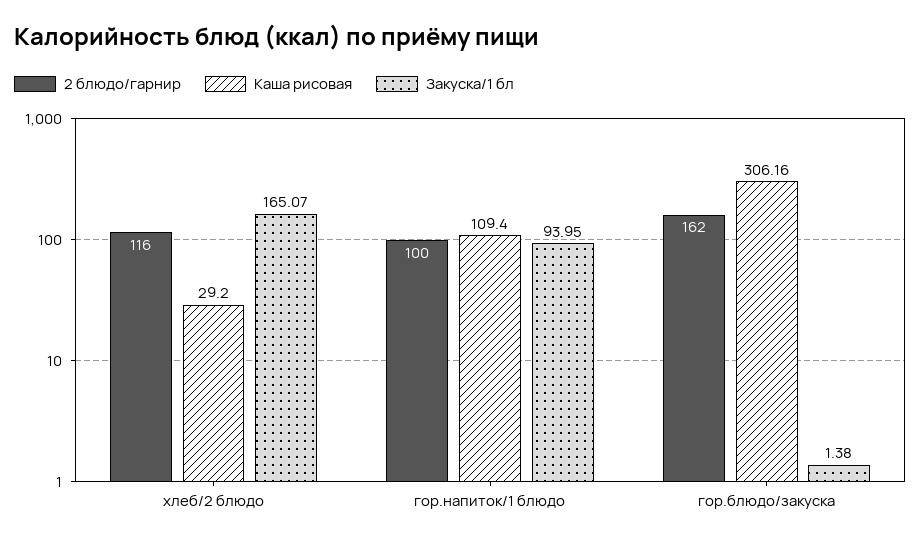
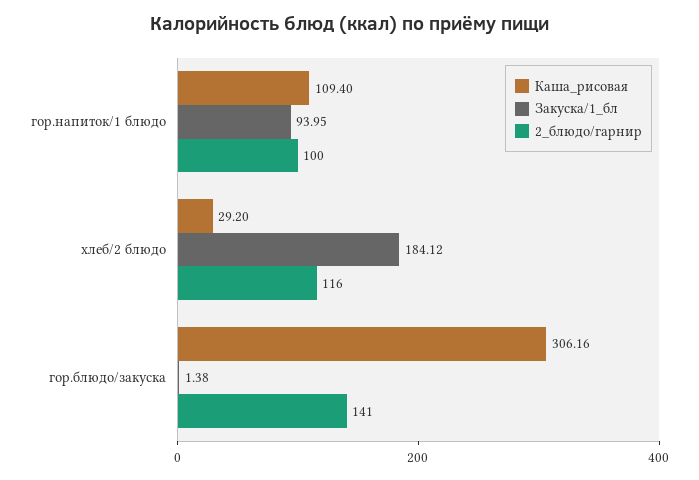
Закуска/1 бл, хлеб/2 блюдо: 165.07 -> 184.12
2 блюдо/гарнир, гор.блюдо/закуска: 162 -> 141

